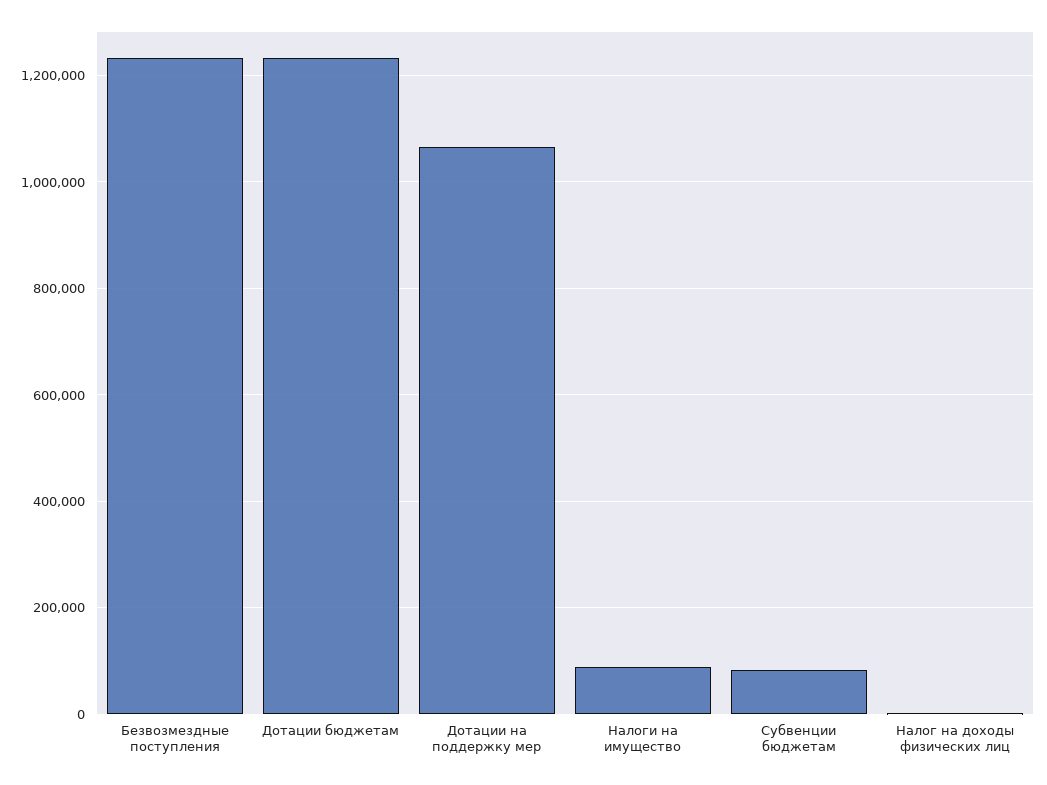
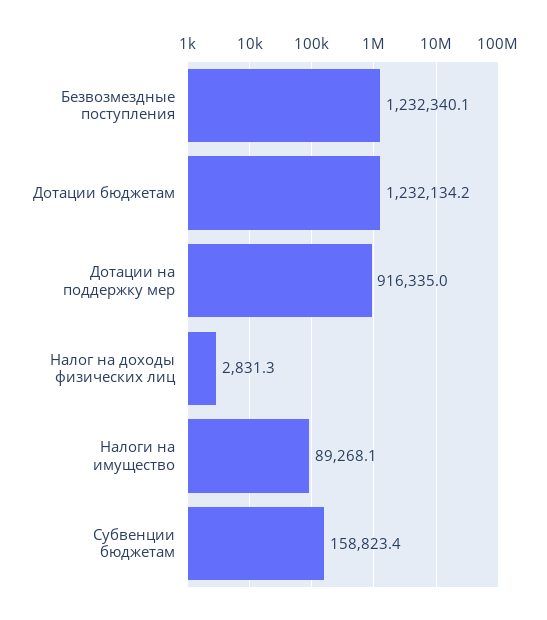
Дотации на поддержку мер: 1060000 -> 916335
Субвенции бюджетам: 80000 -> 158823.4

